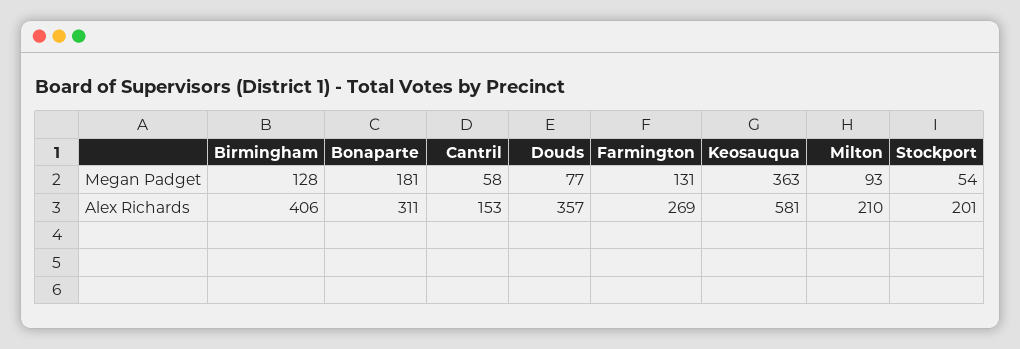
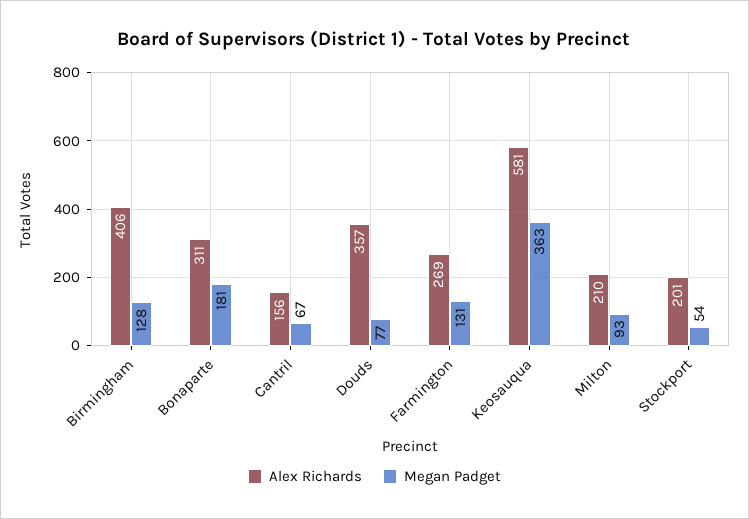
Megan Padget, Cantril: 58 -> 67
Alex Richards, Cantril: 153 -> 156

